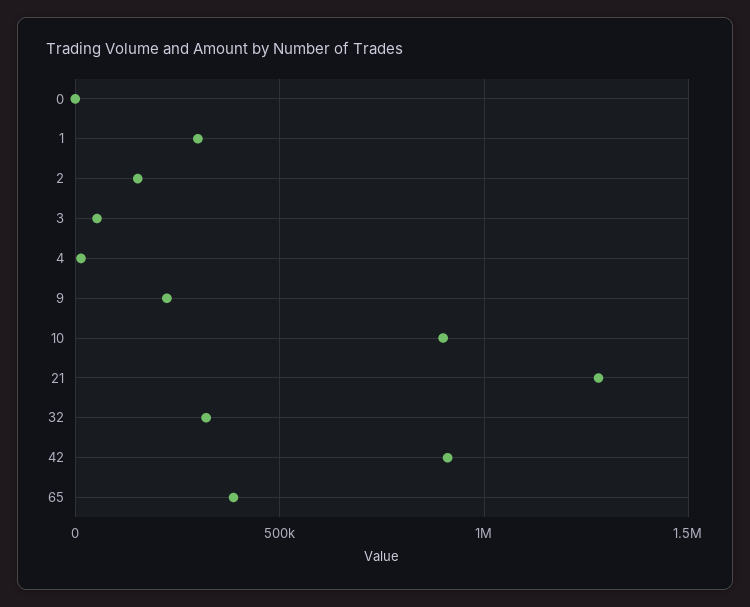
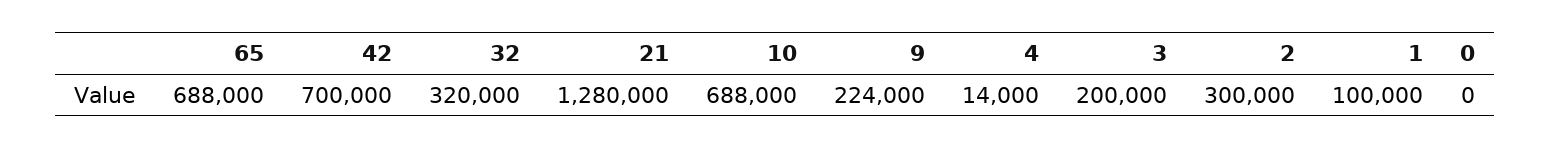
1: 300000 -> 100000
2: 150000 -> 300000
3: 50000 -> 200000
10: 900000 -> 688000
42: 900000 -> 700000
65: 400000 -> 688000

